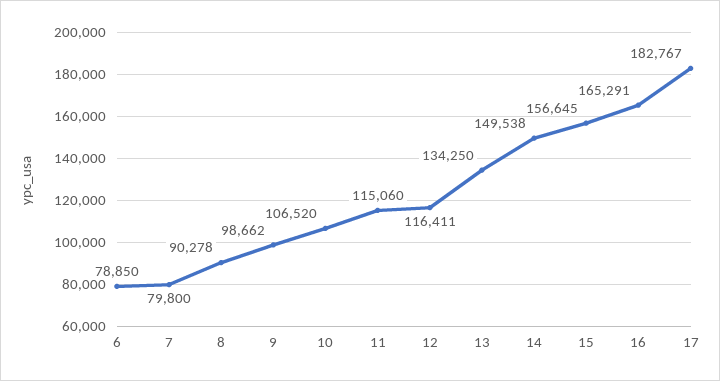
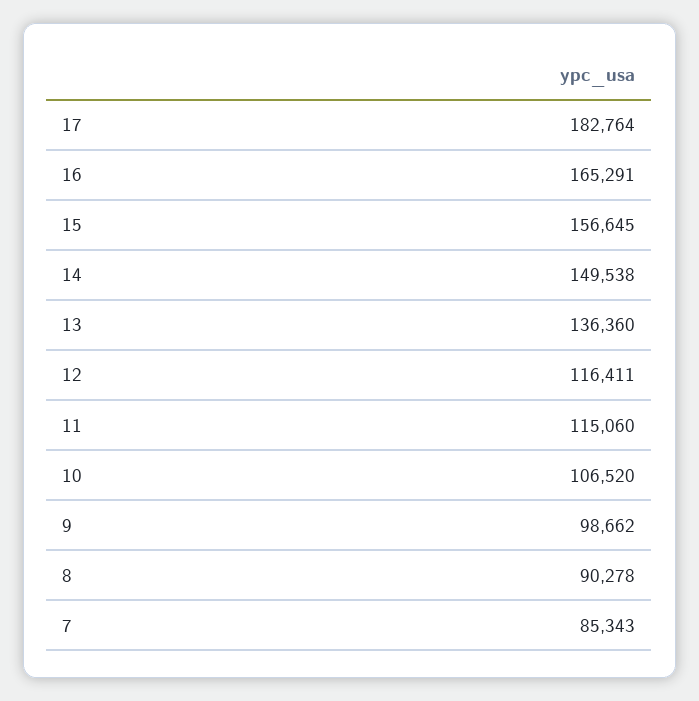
6: 78850 -> none
7: 79800 -> 85343
13: 134250 -> 136360
17: 182767 -> 182764

